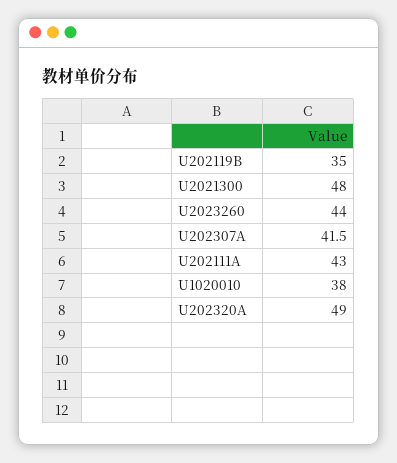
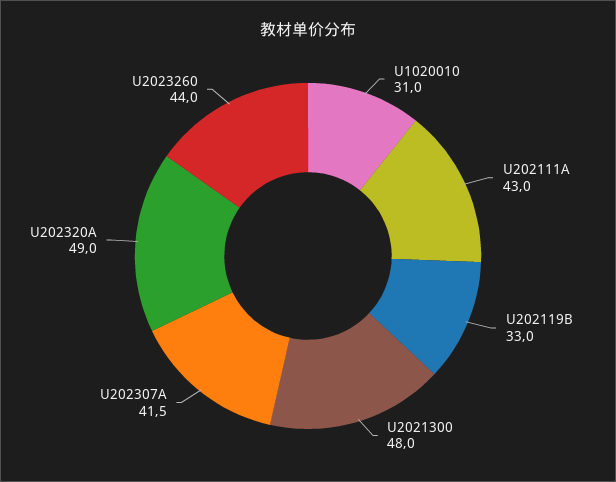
U202119B: 35 -> 33
U1020010: 38 -> 31

